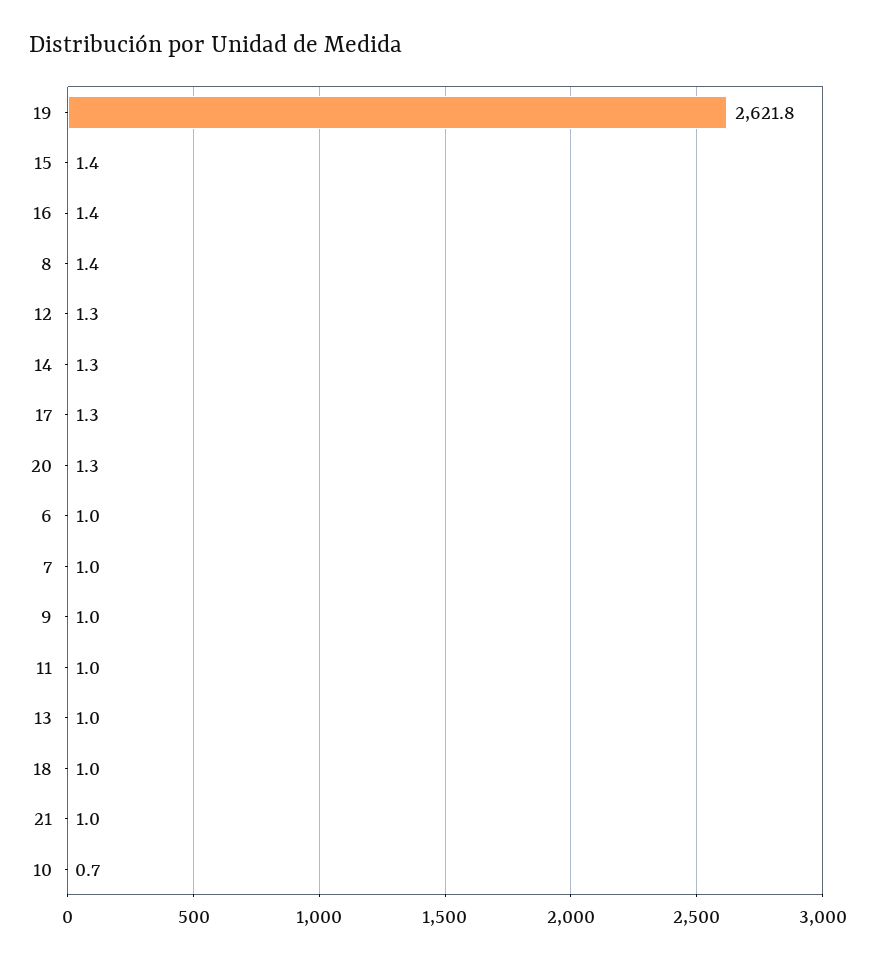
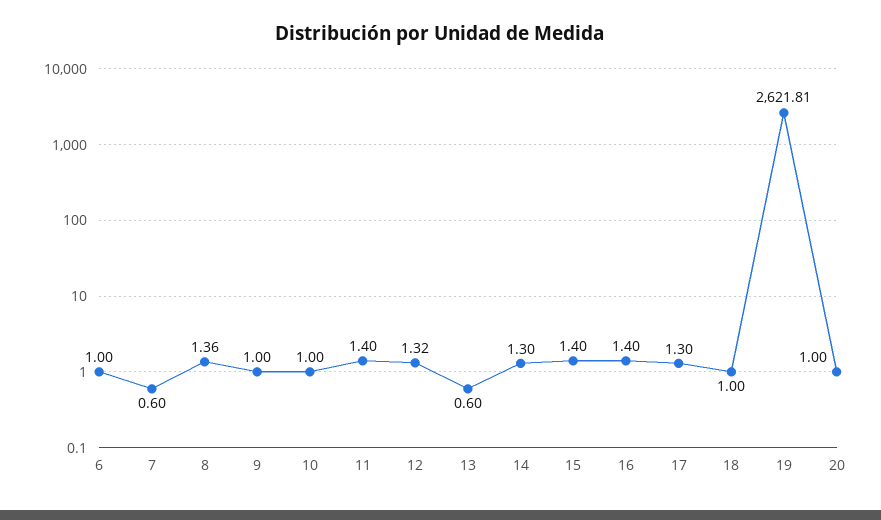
20: 1.3 -> 1
7: 1 -> 0.6
11: 1 -> 1.4
13: 1 -> 0.6
21: 1 -> none
10: 0.7 -> 1

